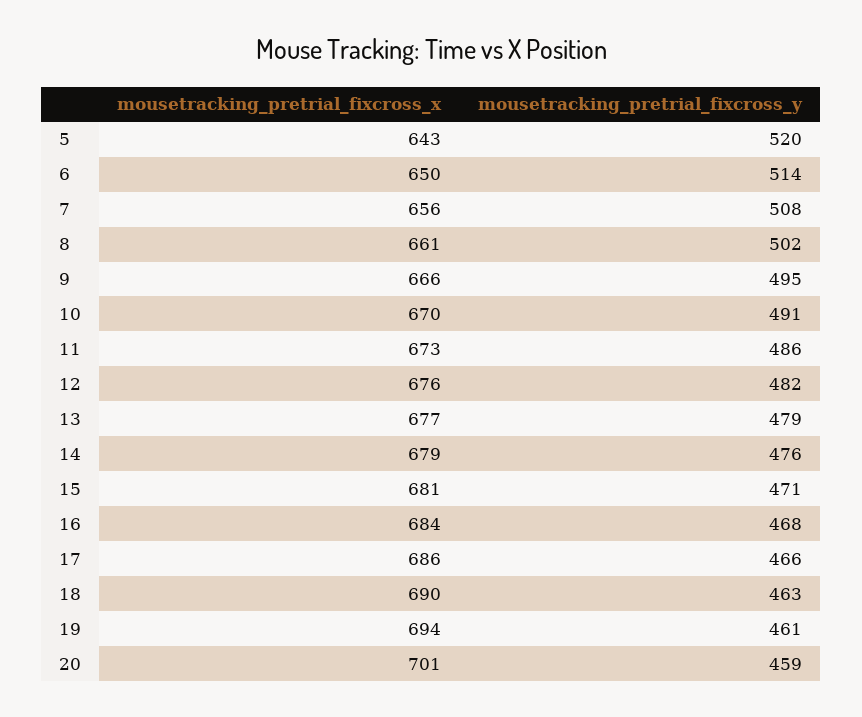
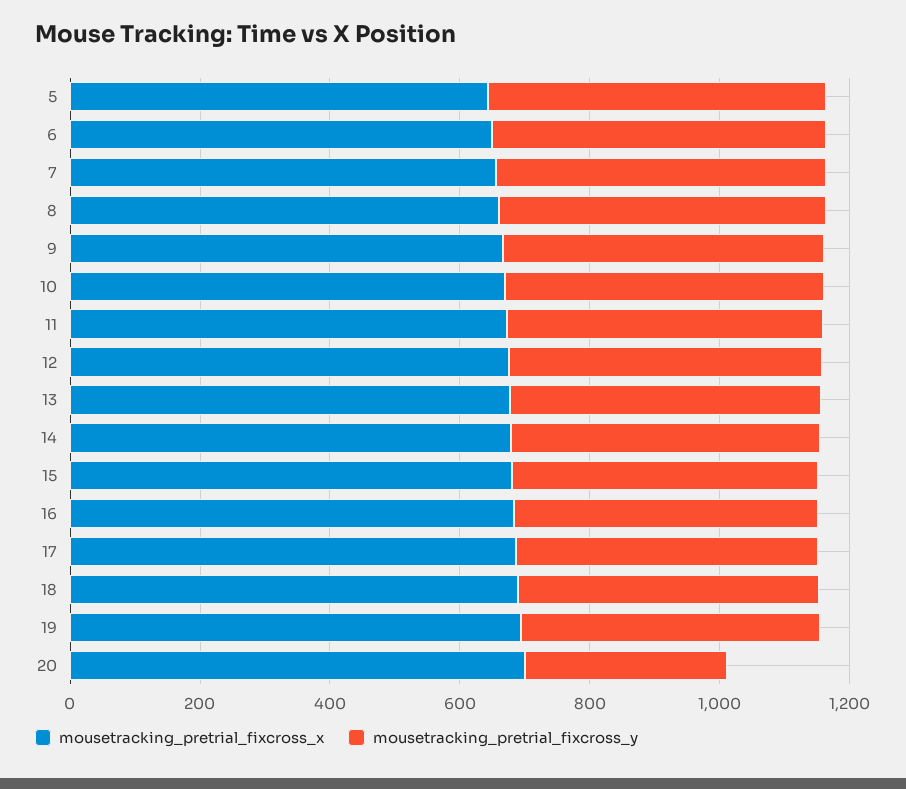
mousetracking_pretrial_fixcross_y, 20: 459 -> 300

